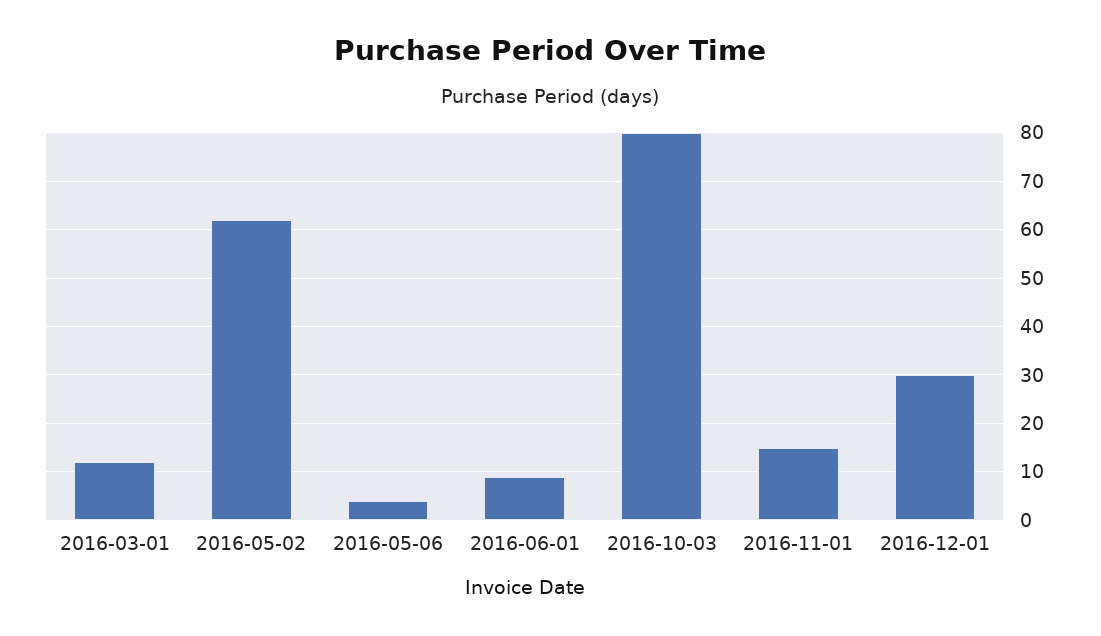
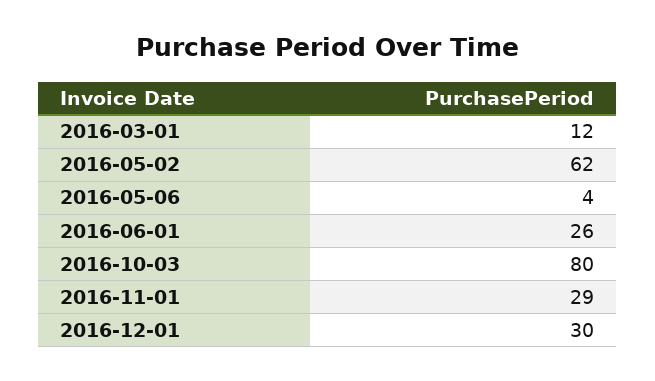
2016-06-01: 10 -> 26
2016-11-01: 15 -> 29

